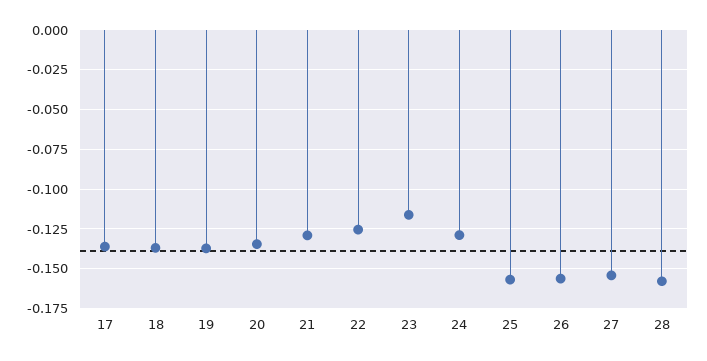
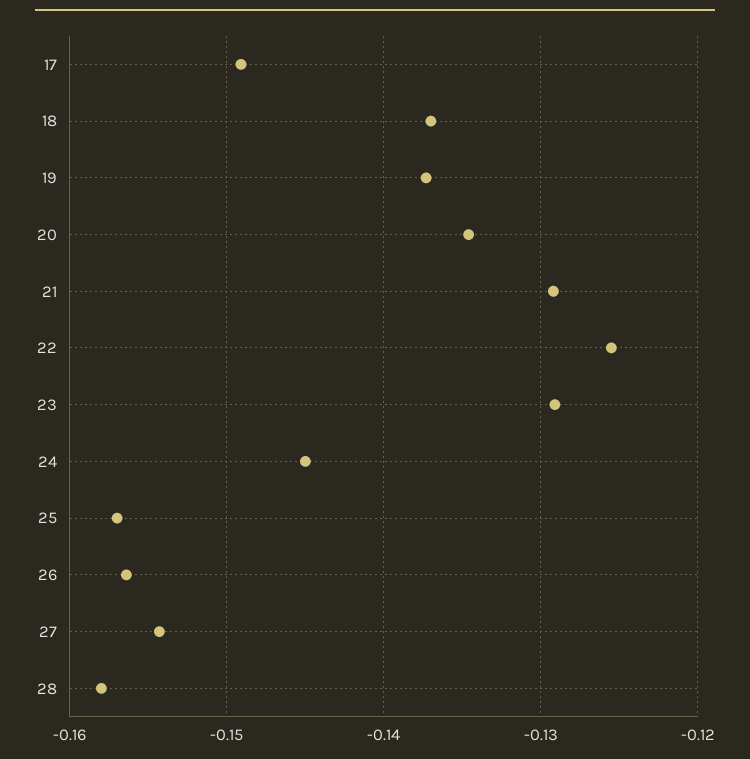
17: -0.135 -> -0.149
23: -0.115 -> -0.129
24: -0.13 -> -0.145

